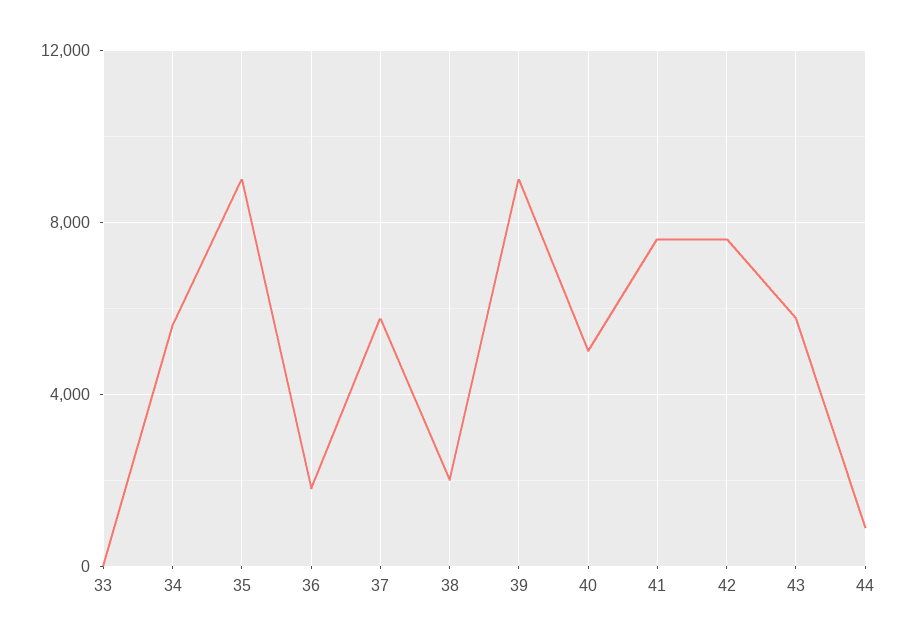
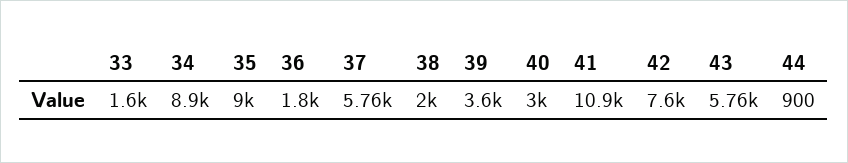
33: 0 -> 1600
34: 5500 -> 8900
39: 9000 -> 3600
40: 5000 -> 3000
41: 7500 -> 10900

